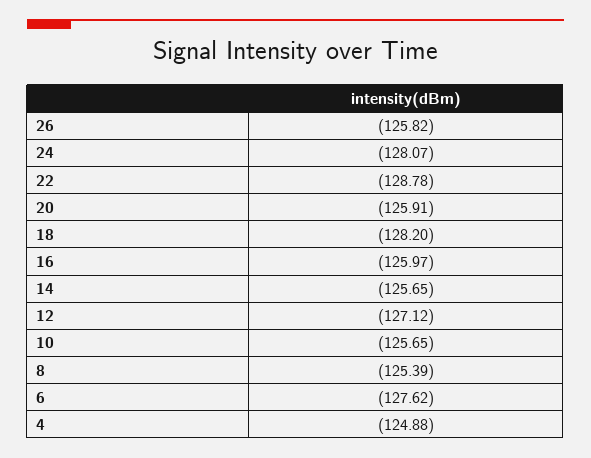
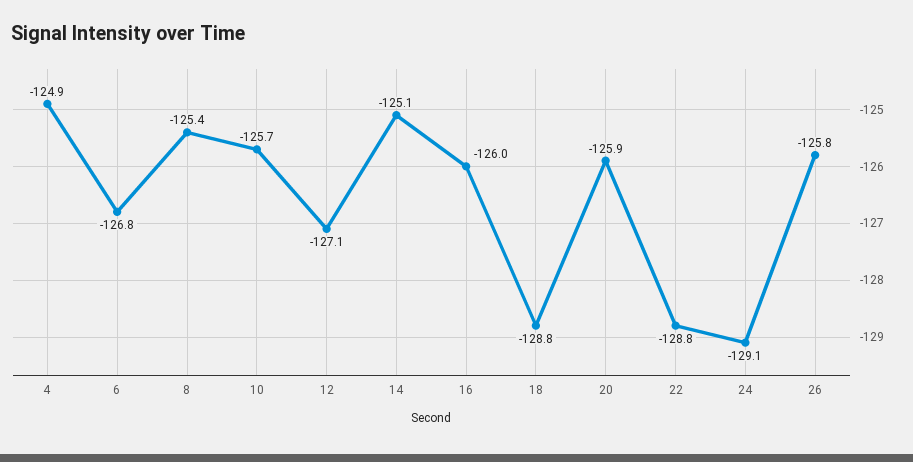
24: -128.07 -> -129.1
18: -128.2 -> -128.8
14: -125.65 -> -125.1
6: -127.62 -> -126.8

